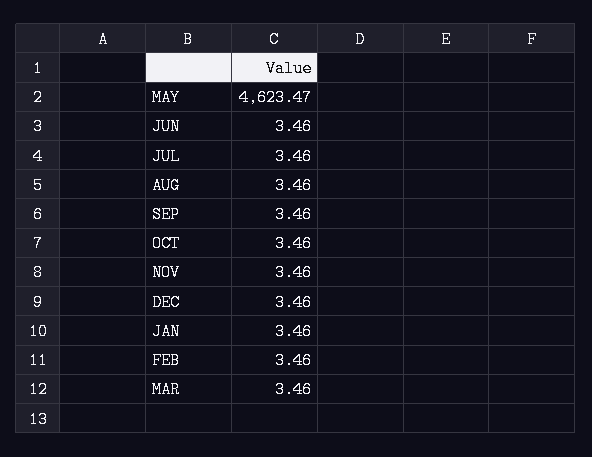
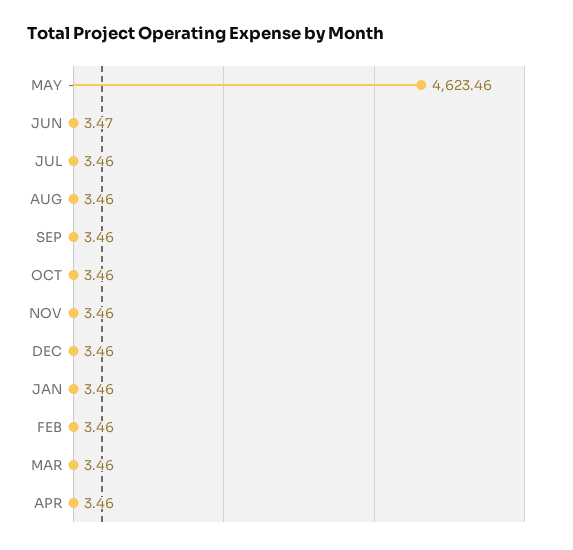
MAY: 4623.47 -> 4623.46
JUN: 3.46 -> 3.47
APR: none -> 3.46

